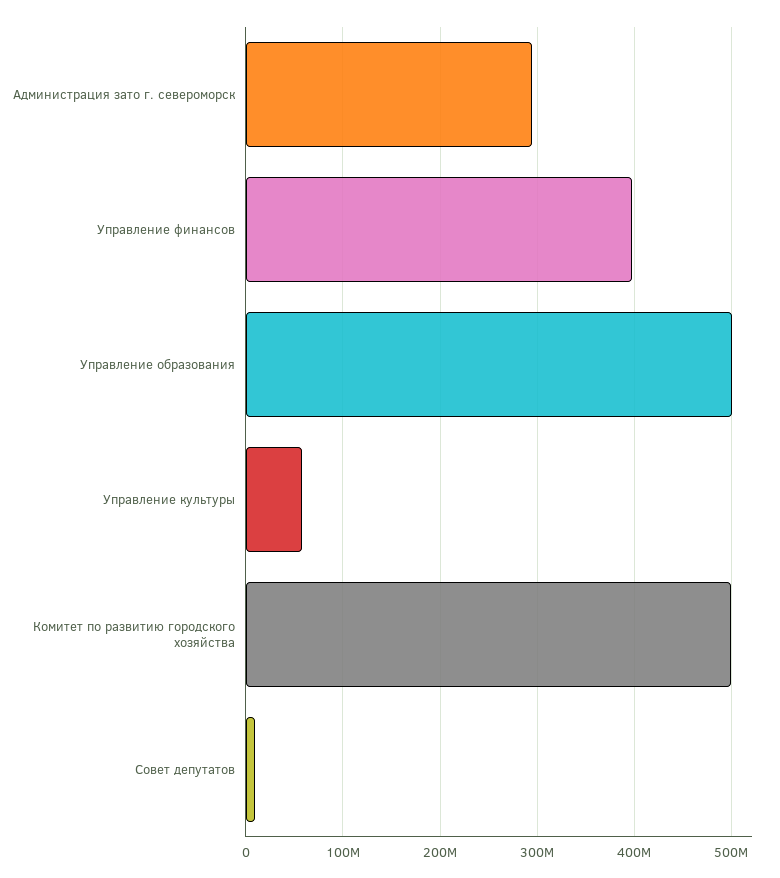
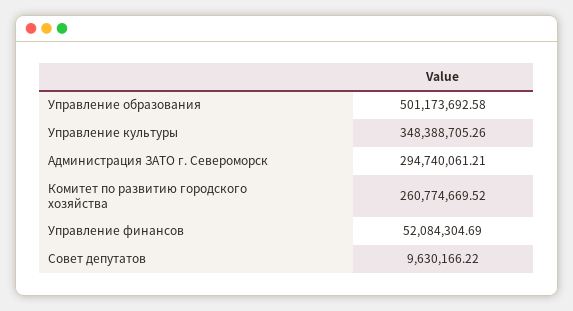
Управление финансов: 400000000 -> 52084304.69
Управление культуры: 60000000 -> 348388705.26
Комитет по развитию городского хозяйства: 500000000 -> 260774669.52

